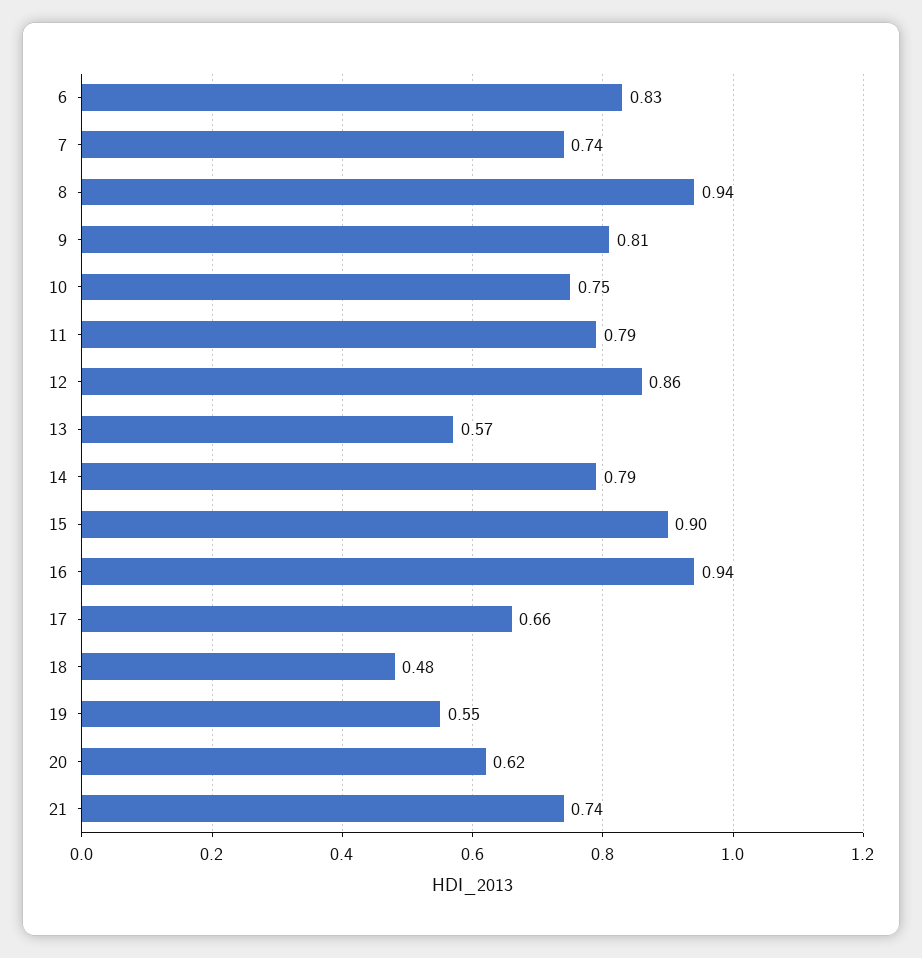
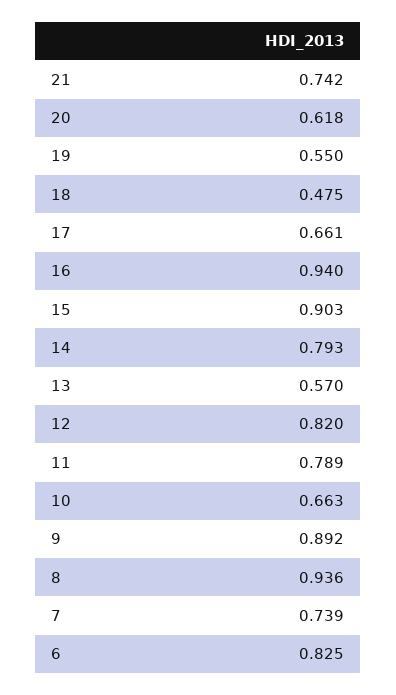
9: 0.81 -> 0.892
10: 0.75 -> 0.663
12: 0.86 -> 0.82

